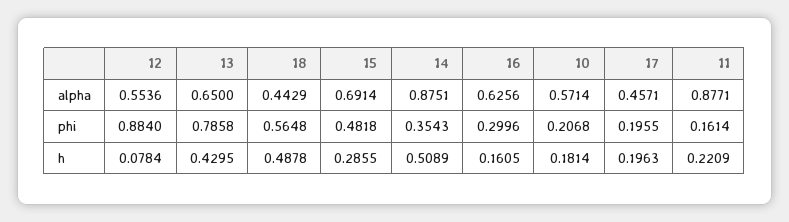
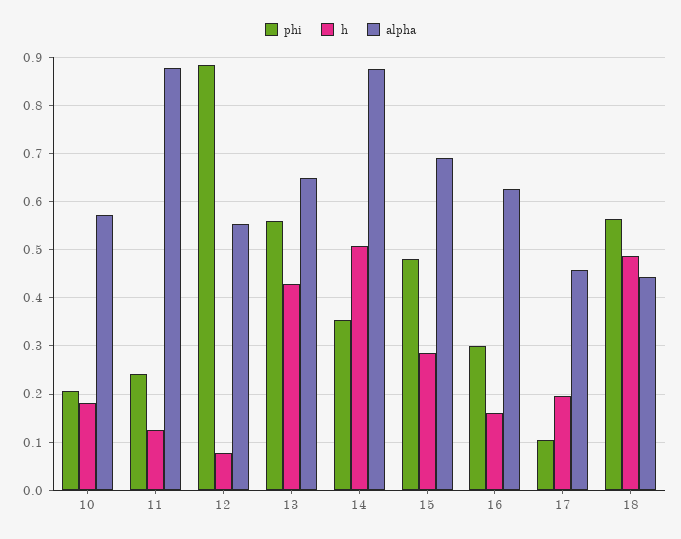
phi, 13: 0.7858 -> 0.56
phi, 17: 0.1955 -> 0.1
phi, 11: 0.1614 -> 0.24
h, 11: 0.2209 -> 0.12

